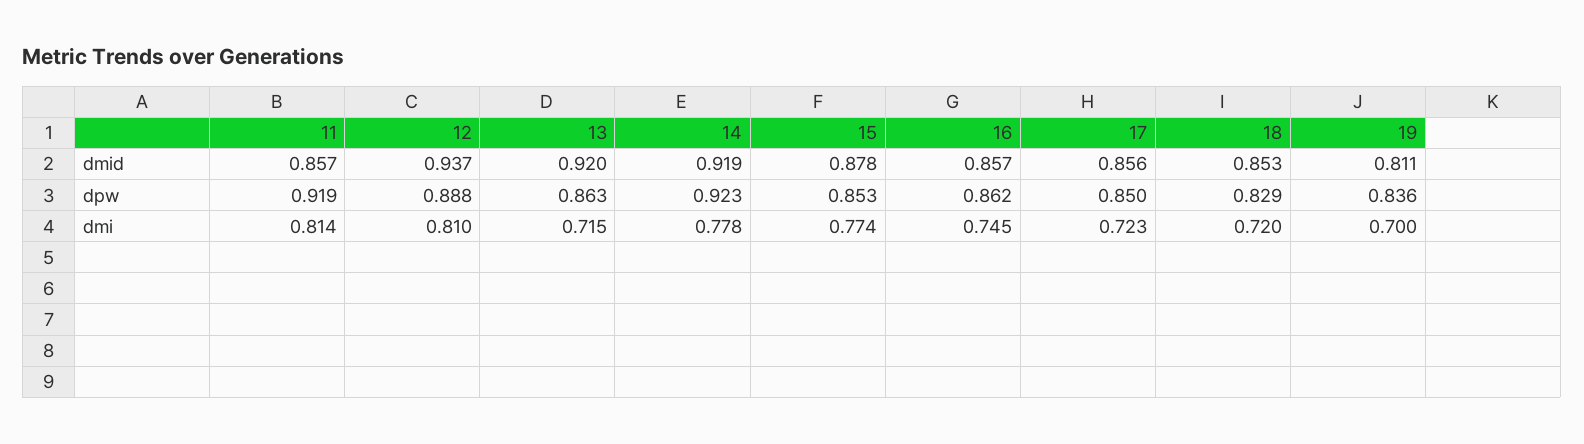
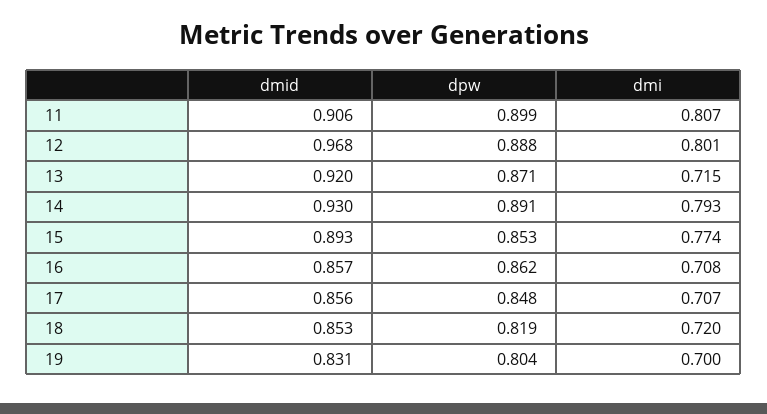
11, dmid: 0.857 -> 0.906
12, dmid: 0.937 -> 0.968
14, dmid: 0.919 -> 0.93
15, dmid: 0.878 -> 0.893
19, dmid: 0.811 -> 0.831
11, dpw: 0.919 -> 0.899
13, dpw: 0.863 -> 0.871
14, dpw: 0.923 -> 0.891
17, dpw: 0.85 -> 0.848
18, dpw: 0.829 -> 0.819
19, dpw: 0.836 -> 0.804
11, dmi: 0.814 -> 0.807
12, dmi: 0.81 -> 0.801
14, dmi: 0.778 -> 0.793
16, dmi: 0.745 -> 0.708
17, dmi: 0.723 -> 0.707

